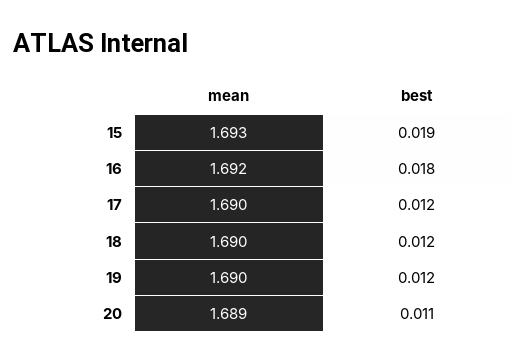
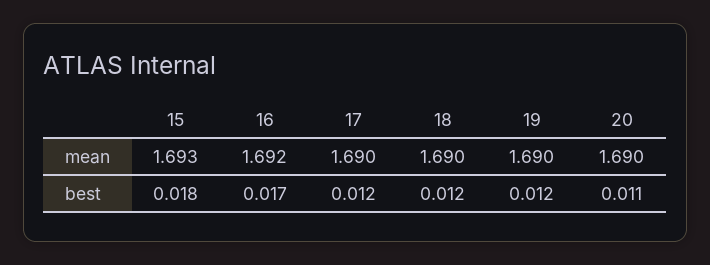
best, 15: 0.019 -> 0.018
best, 16: 0.018 -> 0.017
mean, 20: 1.689 -> 1.69

